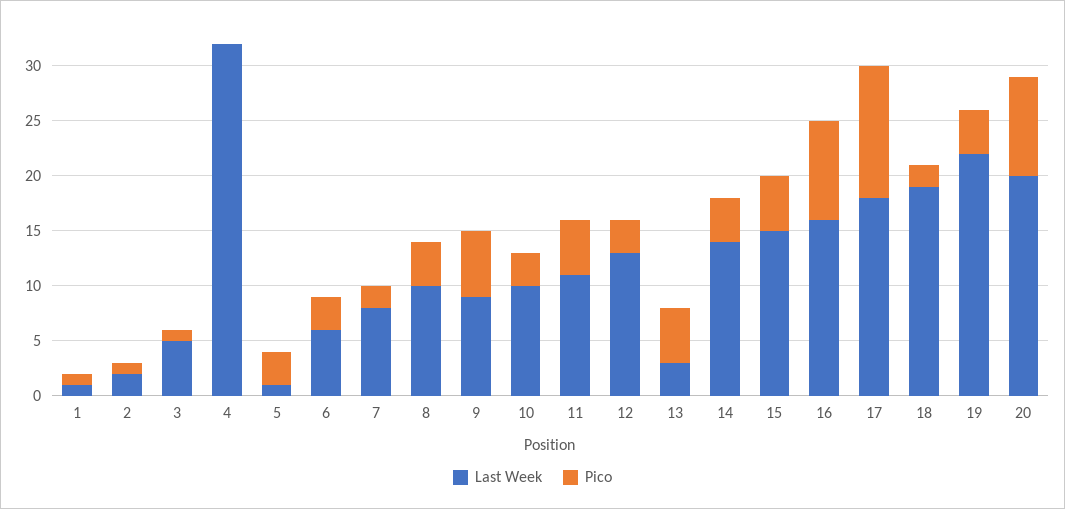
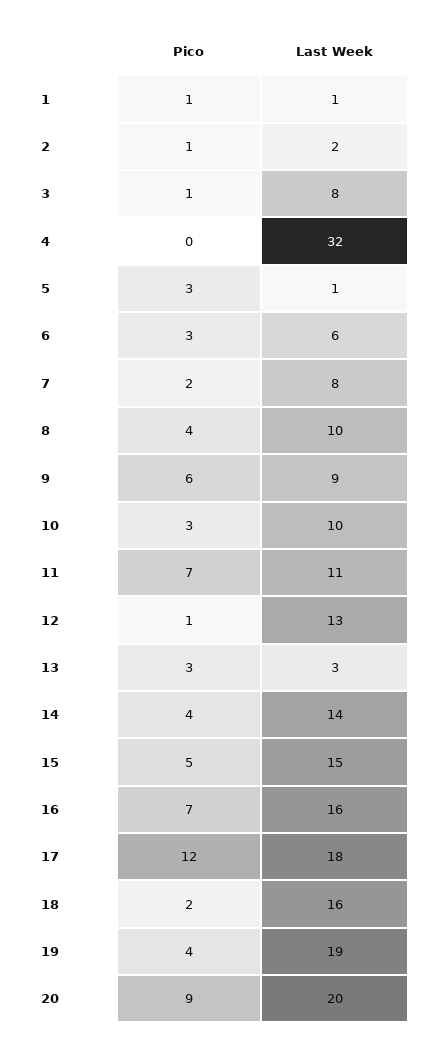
Last Week, 3: 5 -> 8
Pico, 11: 5 -> 7
Pico, 12: 3 -> 1
Pico, 13: 5 -> 3
Pico, 16: 9 -> 7
Last Week, 18: 19 -> 16
Last Week, 19: 22 -> 19

